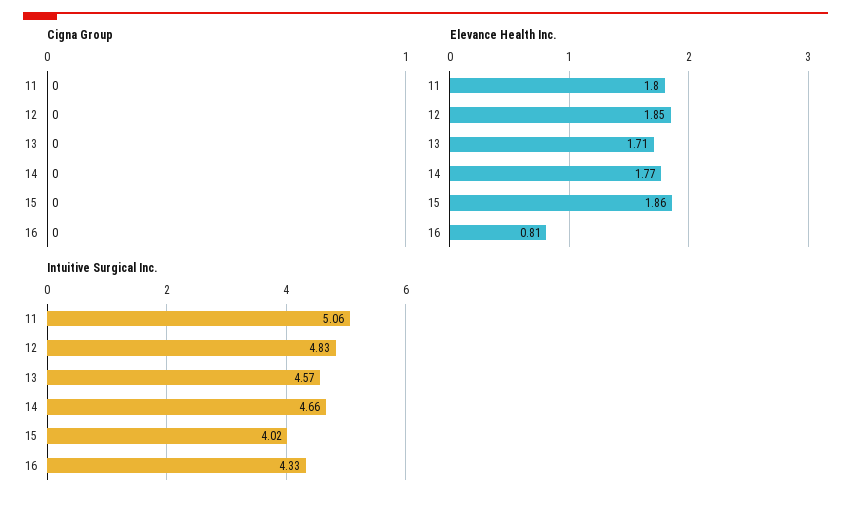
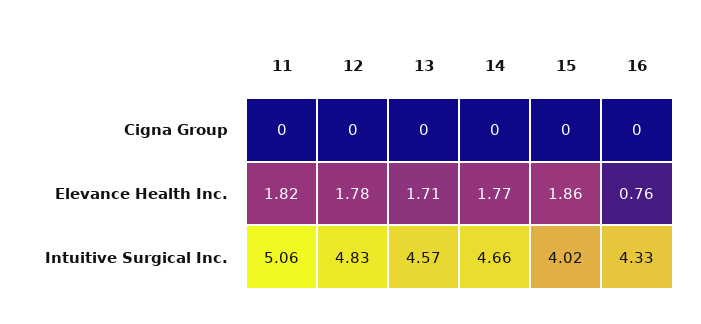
Elevance Health Inc., 11: 1.8 -> 1.82
Elevance Health Inc., 12: 1.85 -> 1.78
Elevance Health Inc., 16: 0.81 -> 0.76

